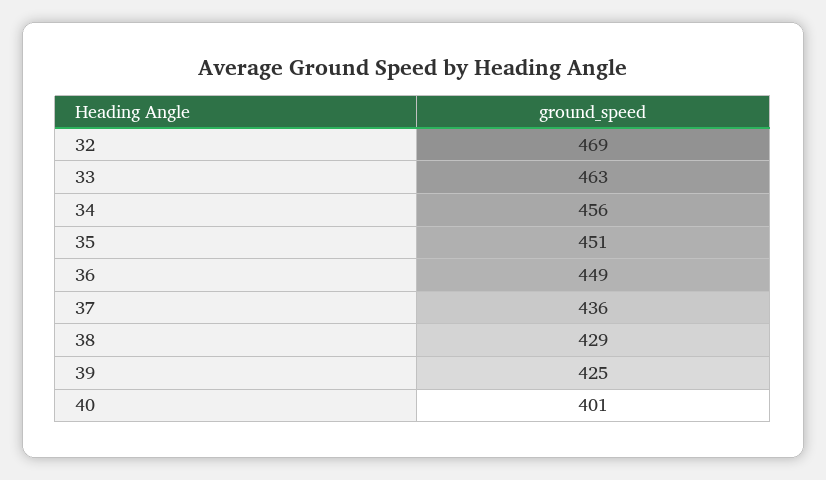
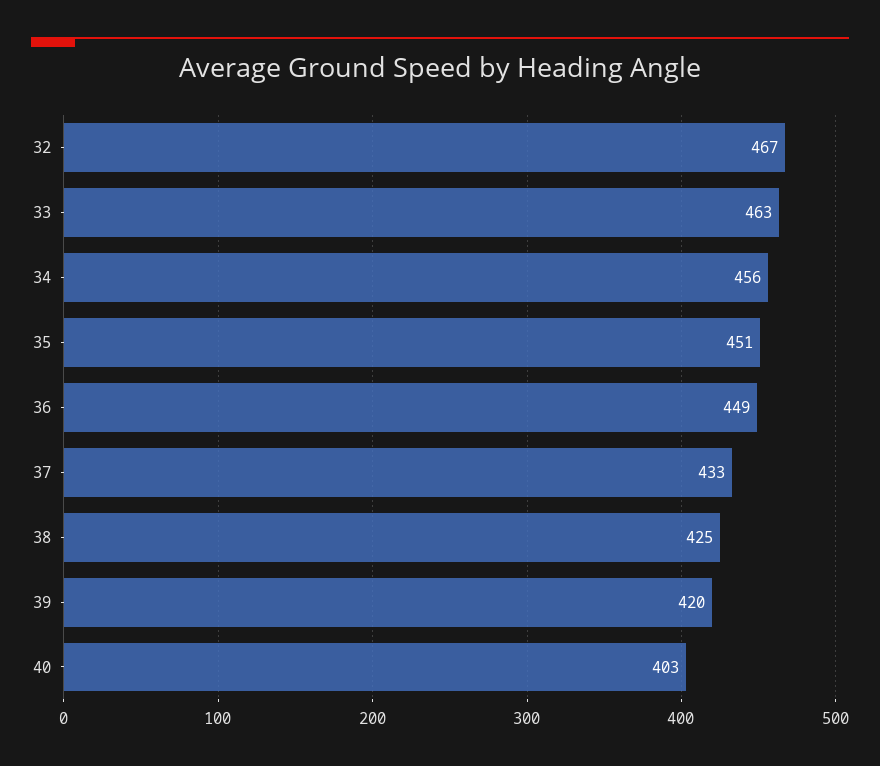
32: 469 -> 467
37: 436 -> 433
38: 429 -> 425
39: 425 -> 420
40: 401 -> 403

